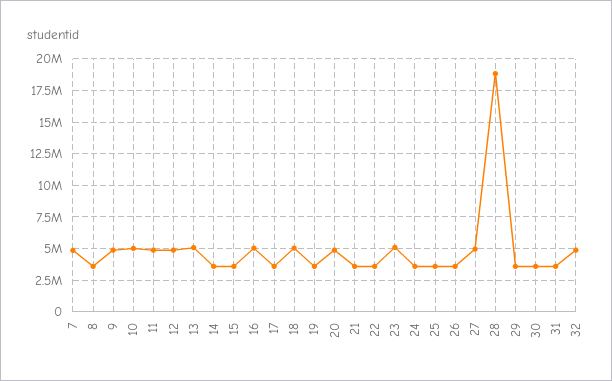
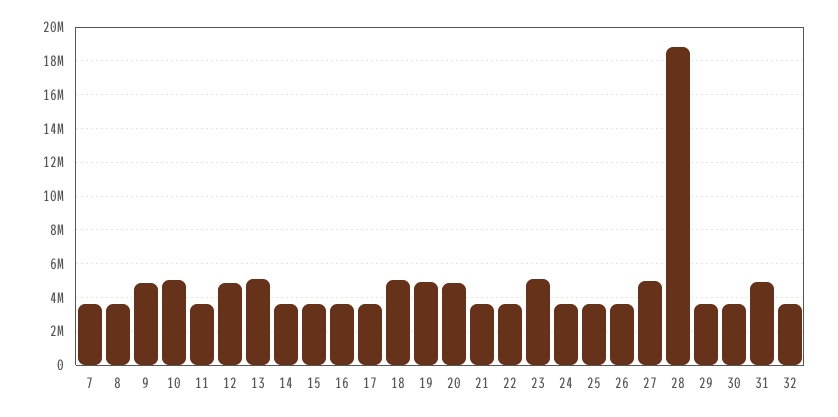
7: 5000000 -> 3500000
11: 5000000 -> 3500000
16: 5000000 -> 3500000
19: 3500000 -> 5000000
31: 3500000 -> 5000000
32: 5000000 -> 3500000

